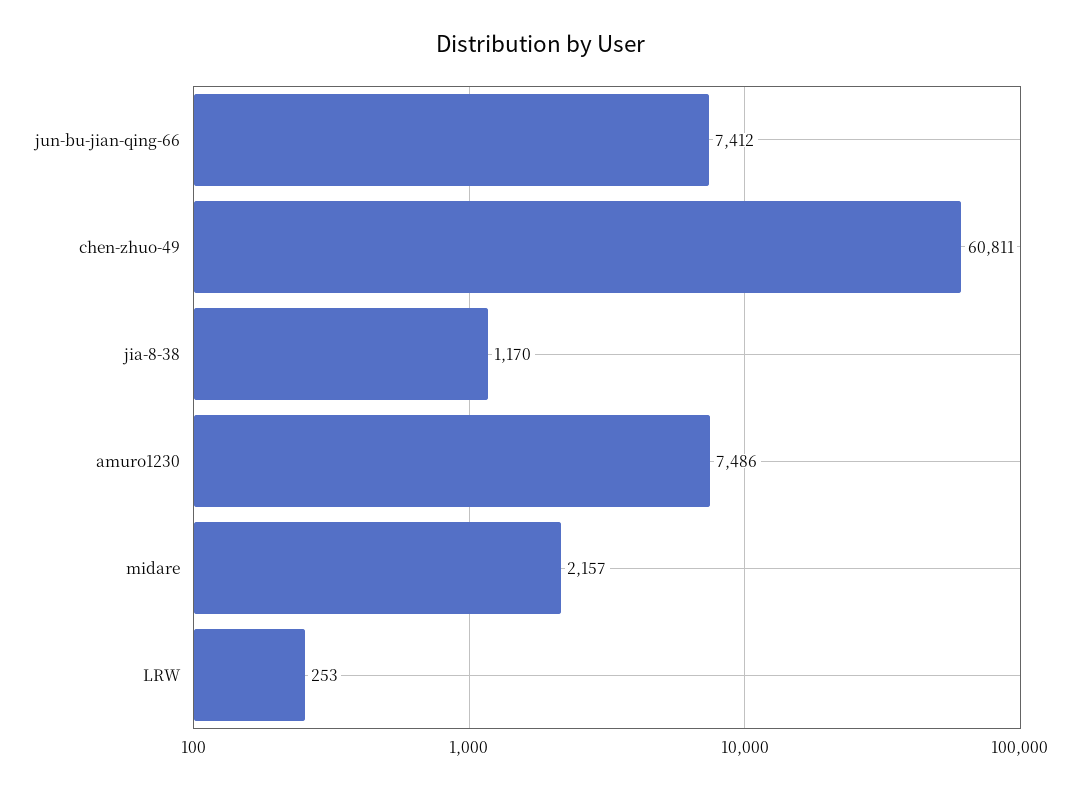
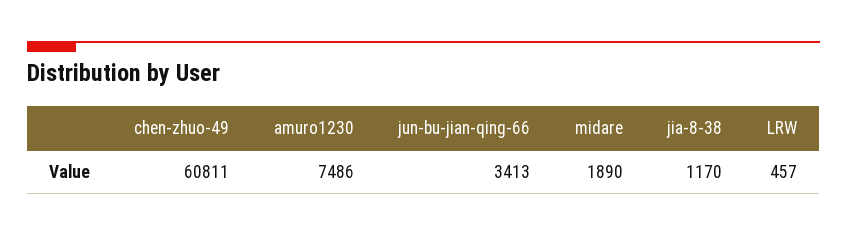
jun-bu-jian-qing-66: 7412 -> 3413
midare: 2157 -> 1890
LRW: 253 -> 457

